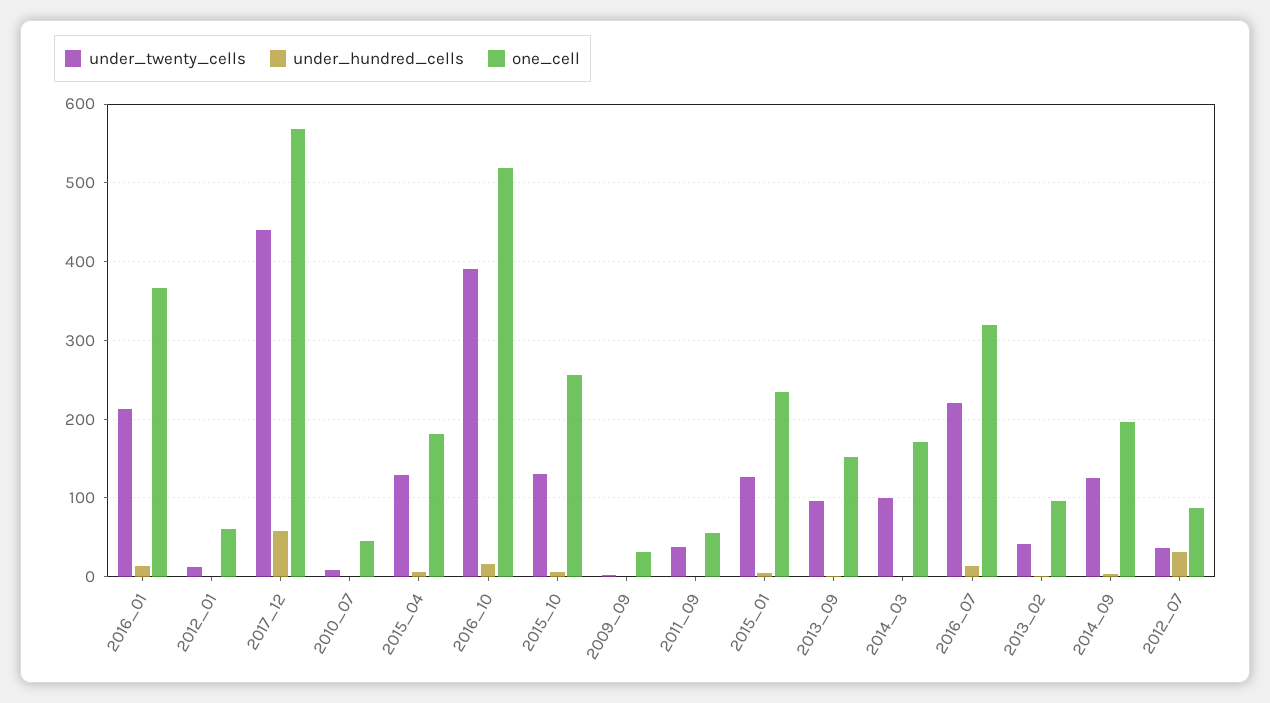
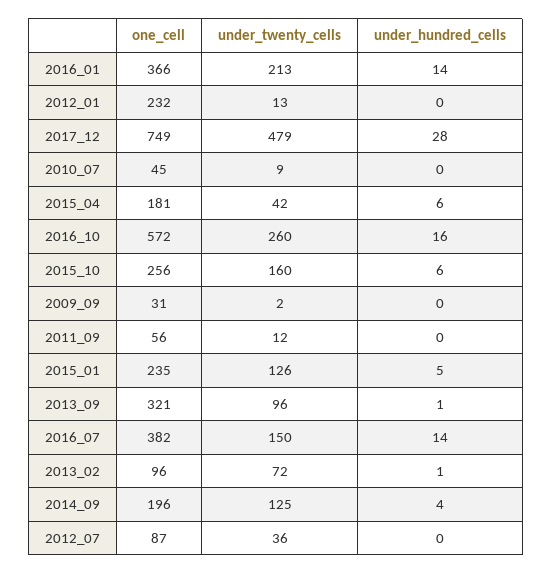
one_cell, 2012_01: 60 -> 232
under_twenty_cells, 2017_12: 440 -> 479
under_hundred_cells, 2017_12: 60 -> 28
one_cell, 2017_12: 570 -> 749
under_twenty_cells, 2015_04: 130 -> 42
under_twenty_cells, 2016_10: 390 -> 260
one_cell, 2016_10: 520 -> 572
under_twenty_cells, 2015_10: 130 -> 160
under_twenty_cells, 2011_09: 40 -> 12
one_cell, 2013_09: 150 -> 321
under_twenty_cells, 2014_03: 100 -> none
under_hundred_cells, 2014_03: 0 -> none
one_cell, 2014_03: 170 -> none
under_twenty_cells, 2016_07: 220 -> 150
one_cell, 2016_07: 320 -> 382
under_twenty_cells, 2013_02: 40 -> 72
under_hundred_cells, 2012_07: 30 -> 0

